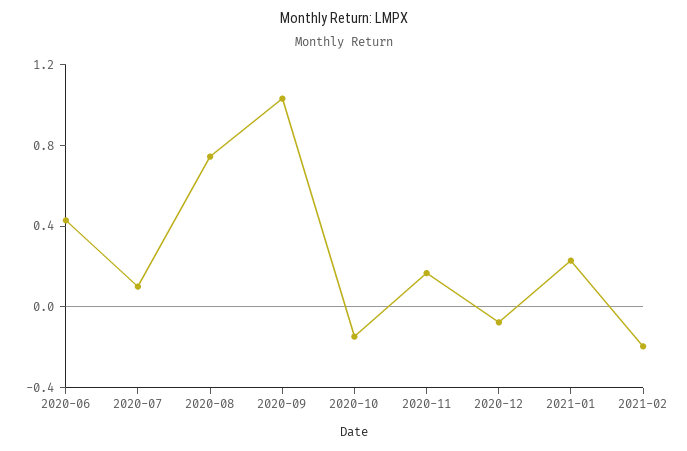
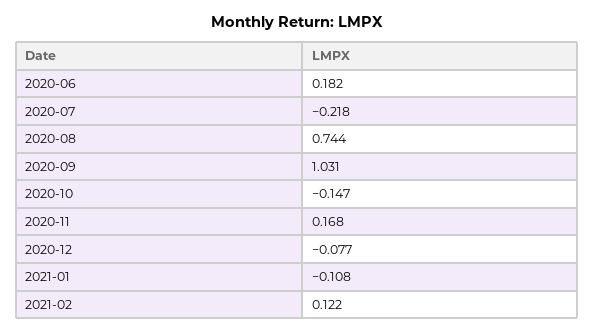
2020-06: 0.4 -> 0.182
2020-07: 0.1 -> -0.218
2021-01: 0.2 -> -0.108
2021-02: -0.2 -> 0.122

